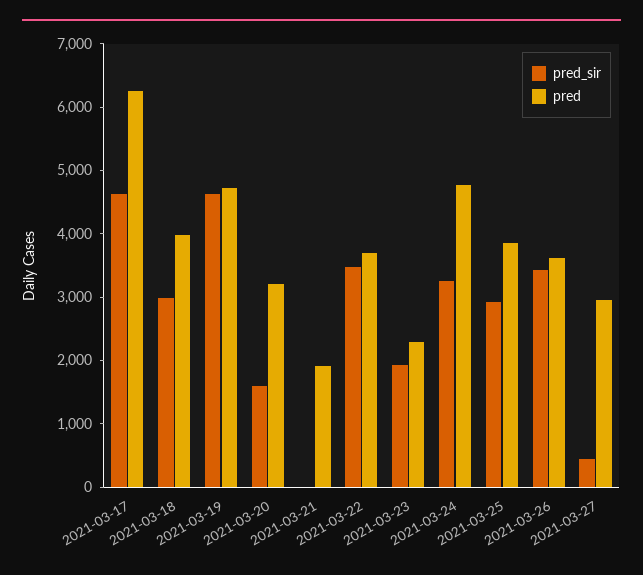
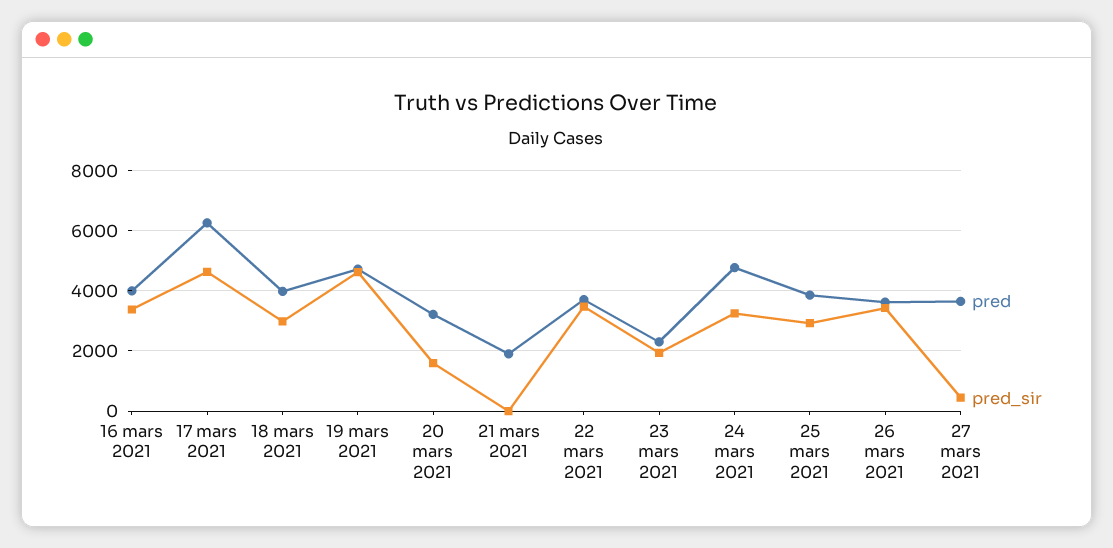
pred, 2021-03-27: 3000 -> 3600
pred, 16 mars 2021: none -> 4000
pred_sir, 16 mars 2021: none -> 3400

